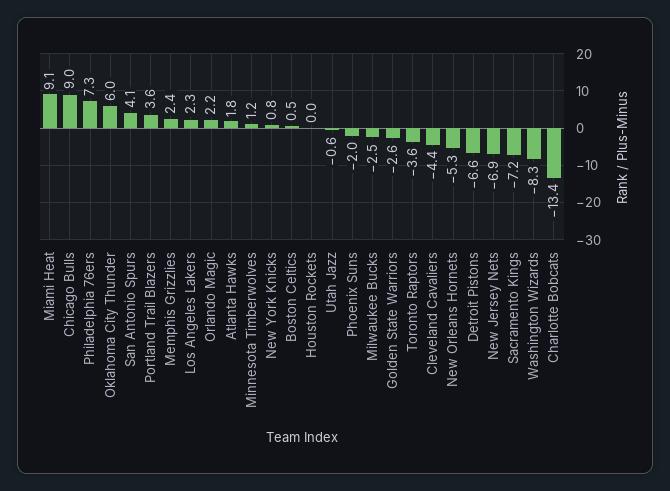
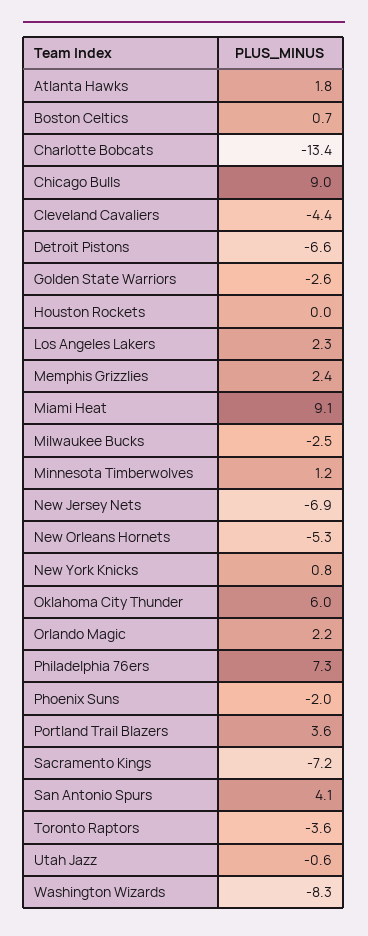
Boston Celtics: 0.5 -> 0.7

